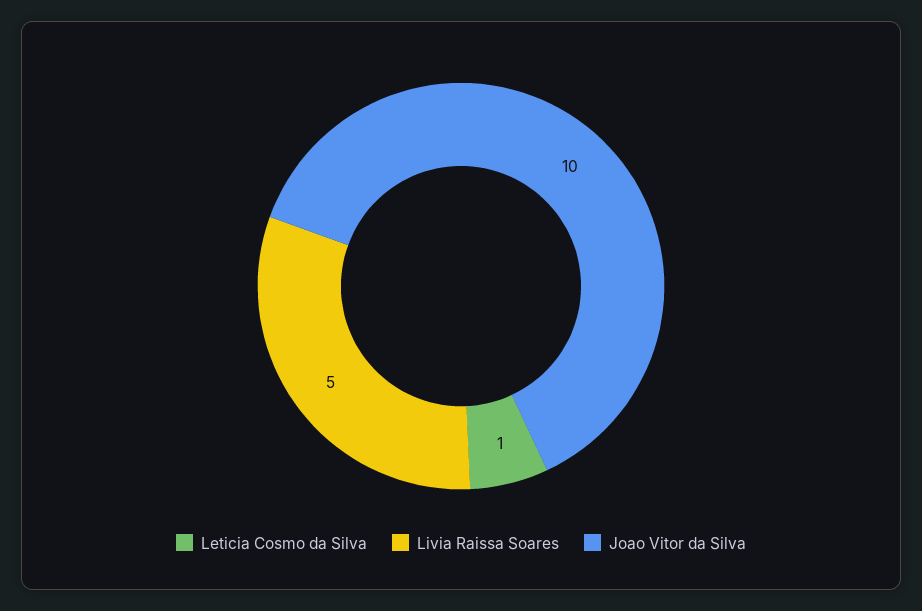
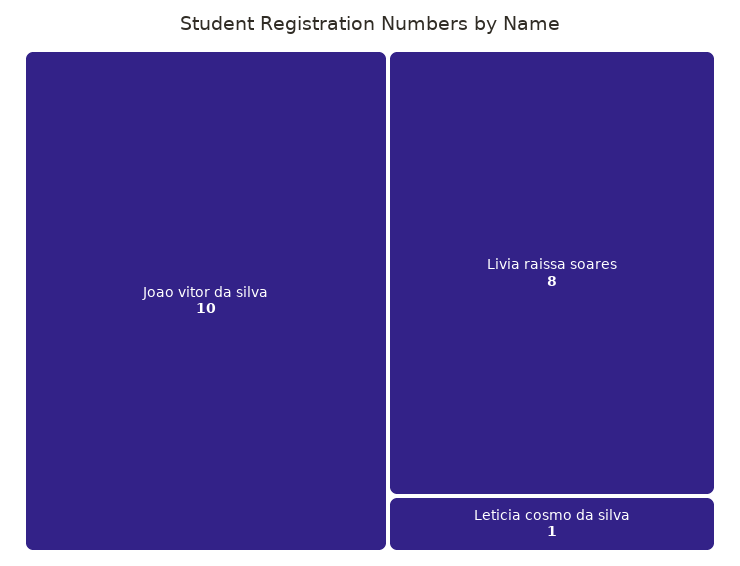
Livia Raissa Soares: 5 -> 8

